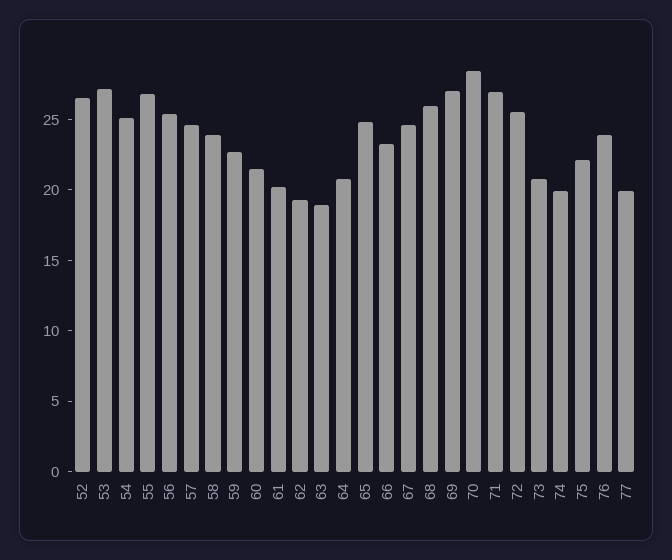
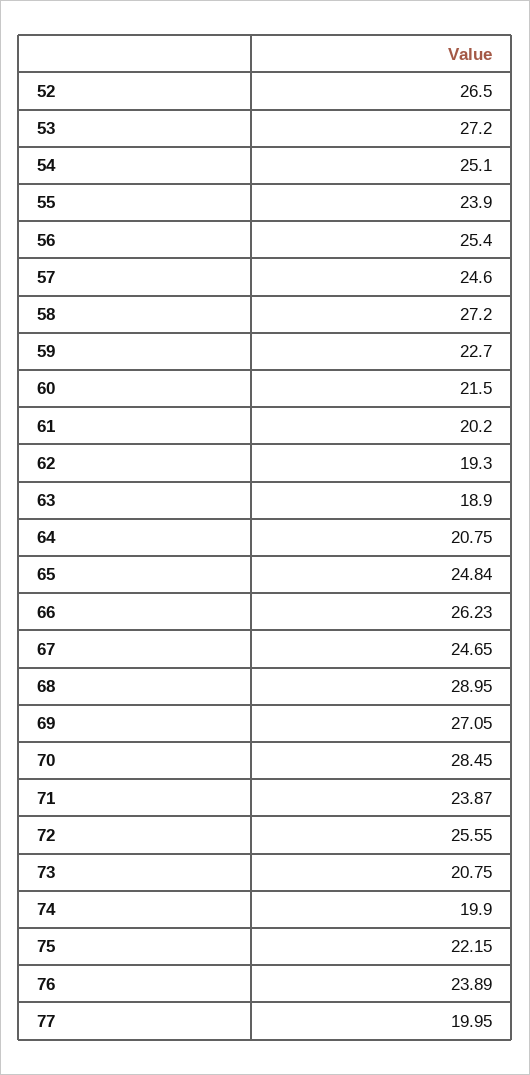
55: 27 -> 23.9
58: 24 -> 27.2
66: 23 -> 26.23
68: 26 -> 28.95
71: 27 -> 23.87

